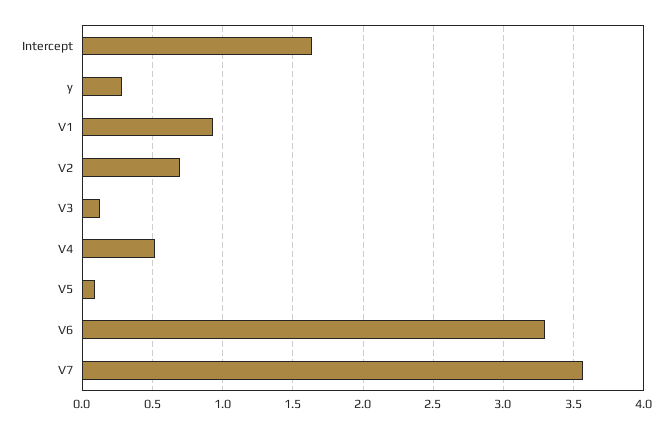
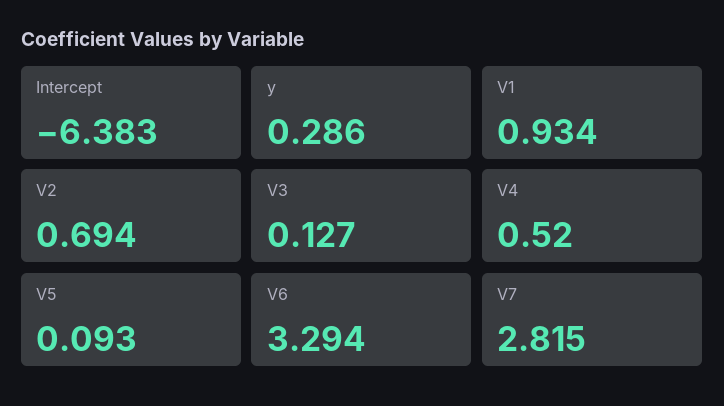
Intercept: 1.65 -> -6.383
V7: 3.55 -> 2.815

